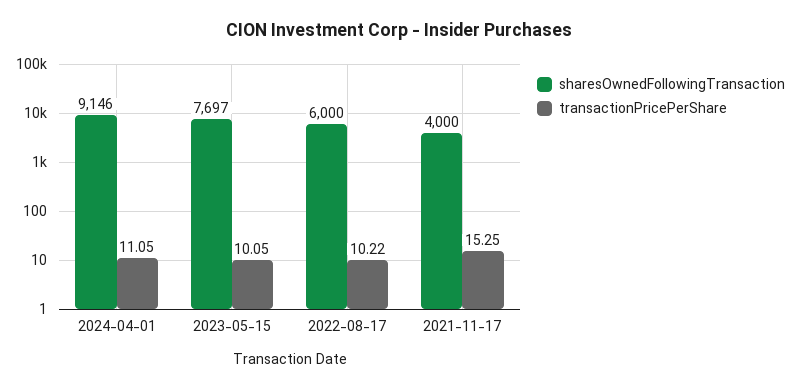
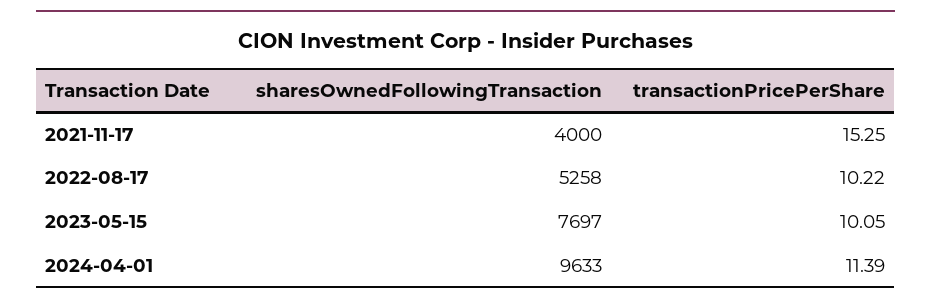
sharesOwnedFollowingTransaction, 2024-04-01: 9146 -> 9633
transactionPricePerShare, 2024-04-01: 11.05 -> 11.39
sharesOwnedFollowingTransaction, 2022-08-17: 6000 -> 5258

